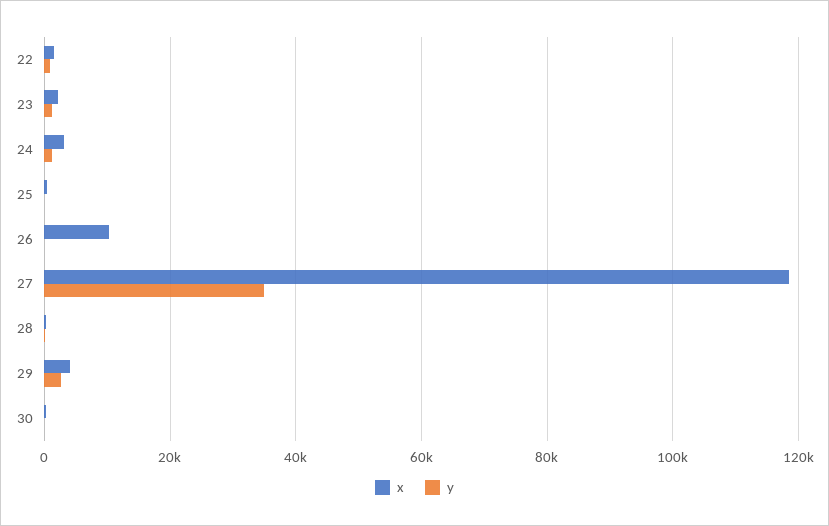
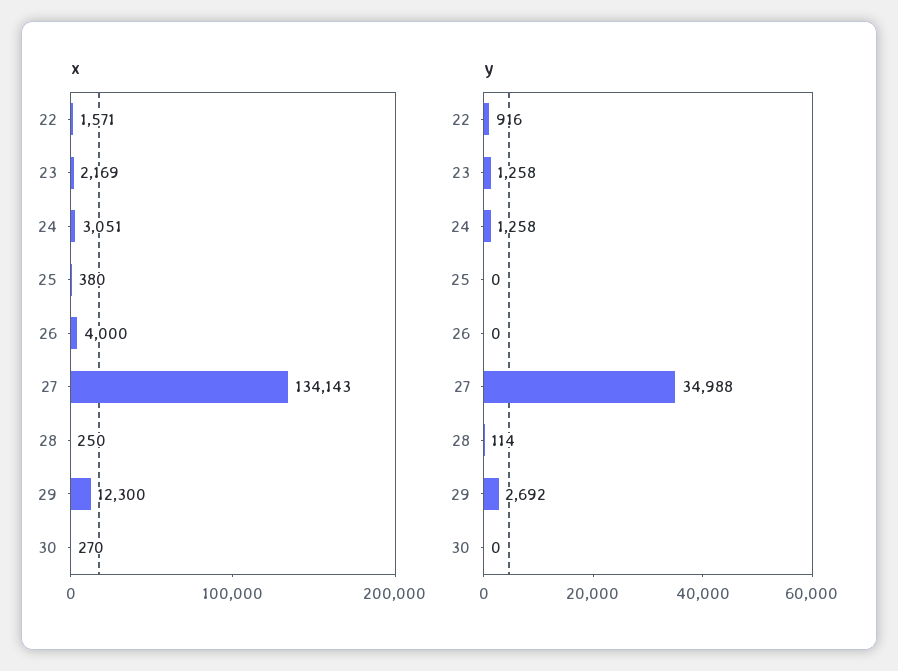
x, 26: 10000 -> 4000
x, 27: 118000 -> 134143
x, 29: 4000 -> 12300

